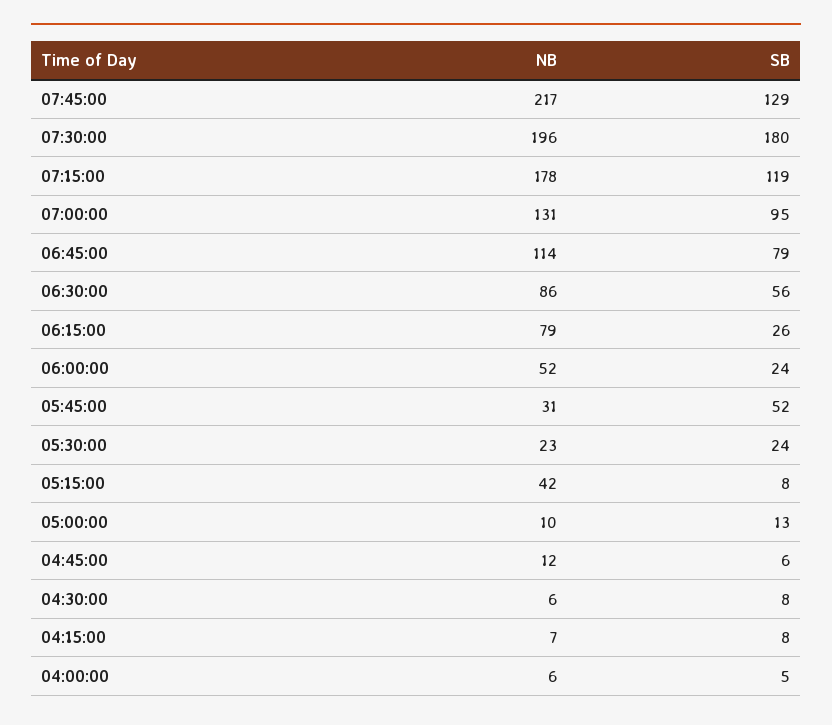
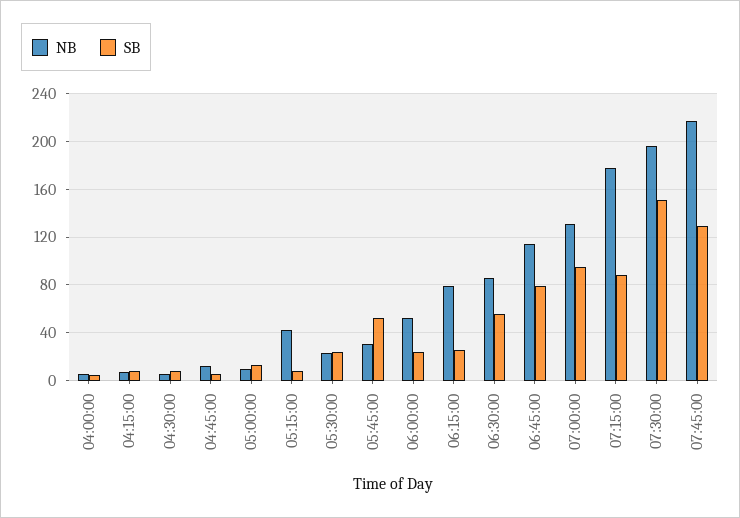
SB, 07:30:00: 180 -> 150
SB, 07:15:00: 119 -> 90

